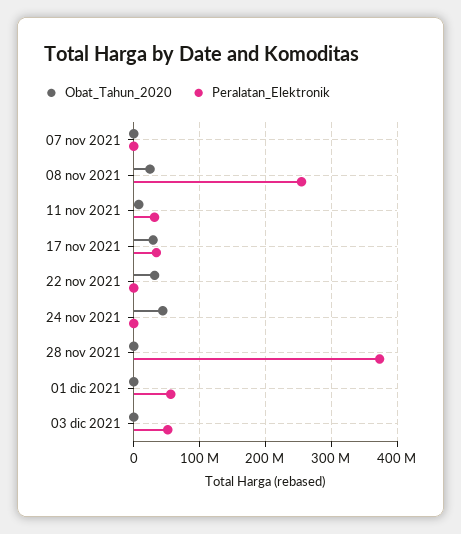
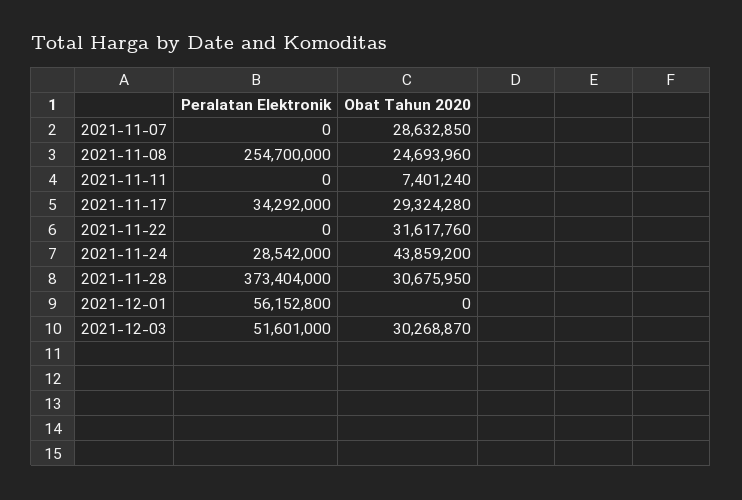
Obat_Tahun_2020, 07 nov 2021: 0 -> 28632850
Peralatan_Elektronik, 11 nov 2021: 30000000 -> 0
Peralatan_Elektronik, 24 nov 2021: 0 -> 28542000
Obat_Tahun_2020, 28 nov 2021: 0 -> 30675950
Obat_Tahun_2020, 03 dic 2021: 0 -> 30268870

